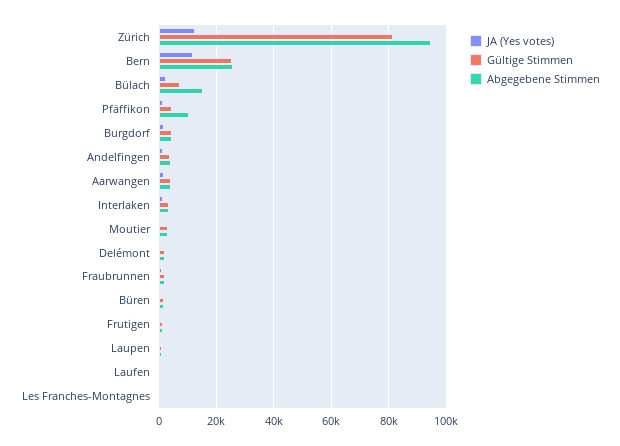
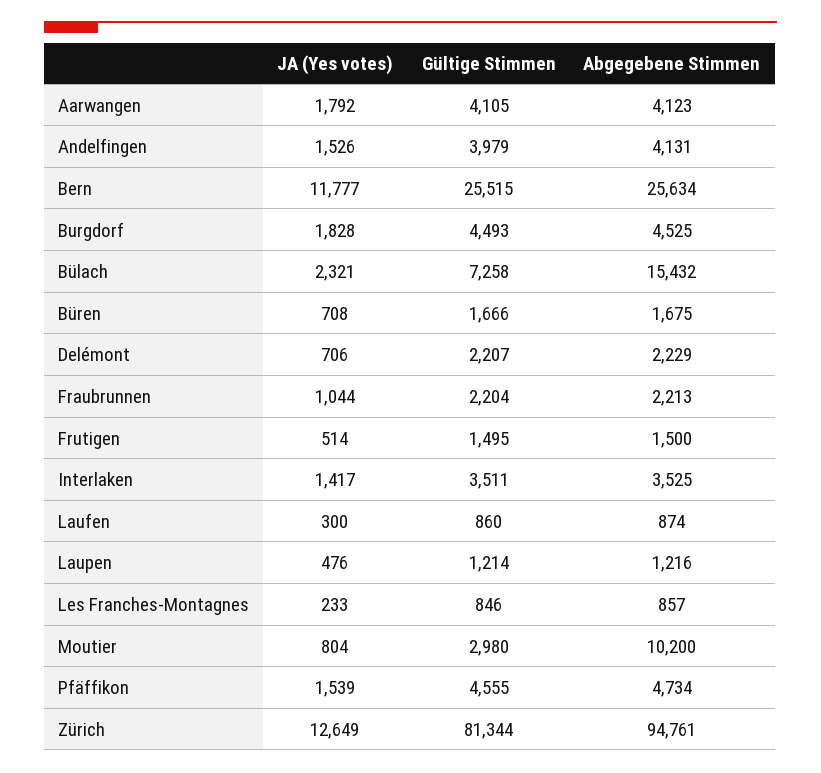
Abgegebene Stimmen, Pfäffikon: 10000 -> 4734
Abgegebene Stimmen, Moutier: 2500 -> 10200

